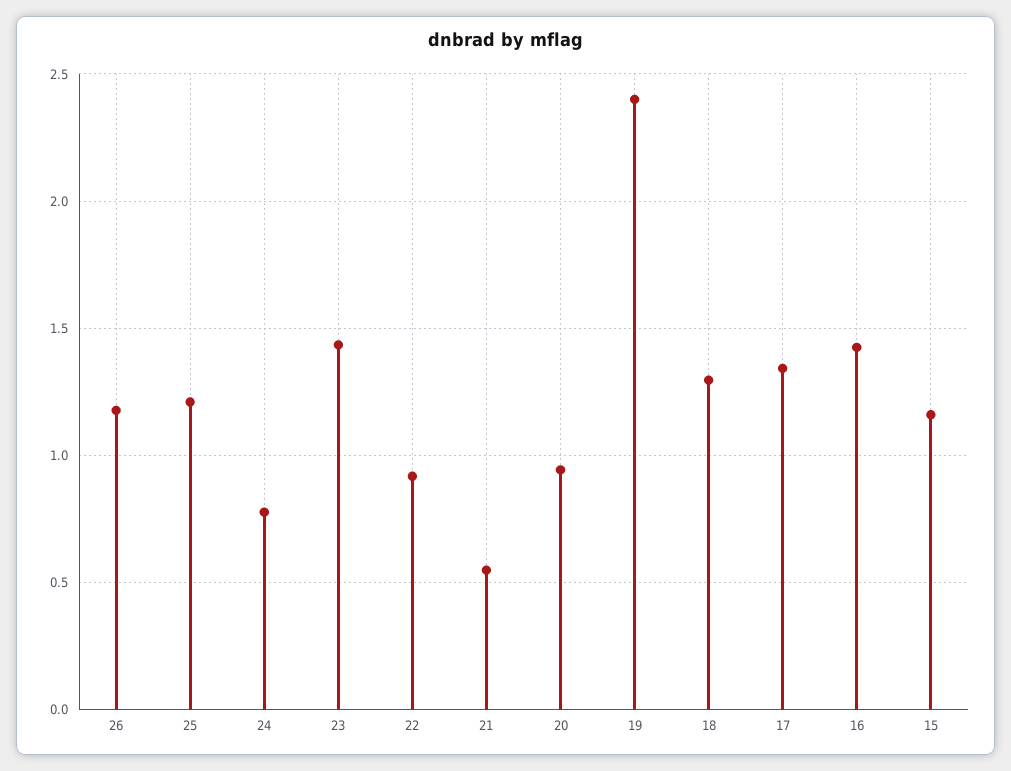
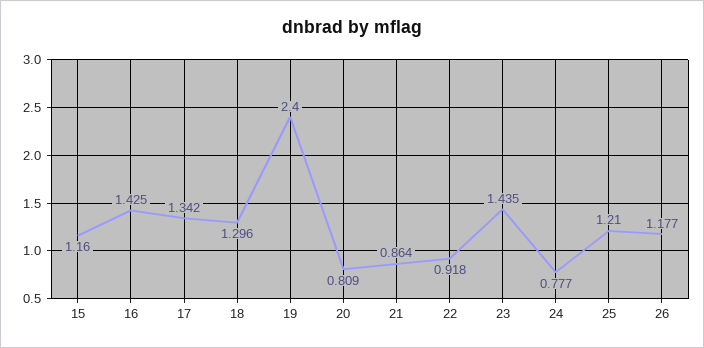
21: 0.55 -> 0.864
20: 0.95 -> 0.809

